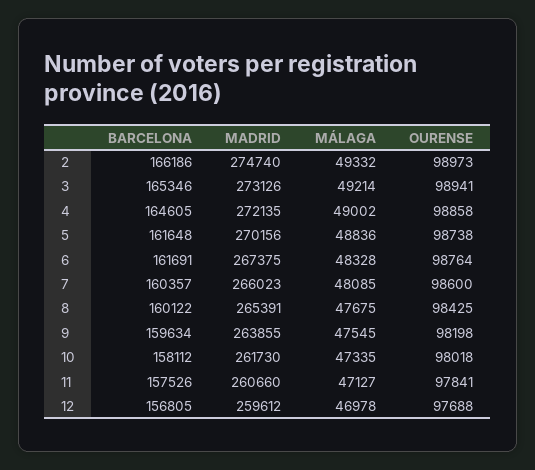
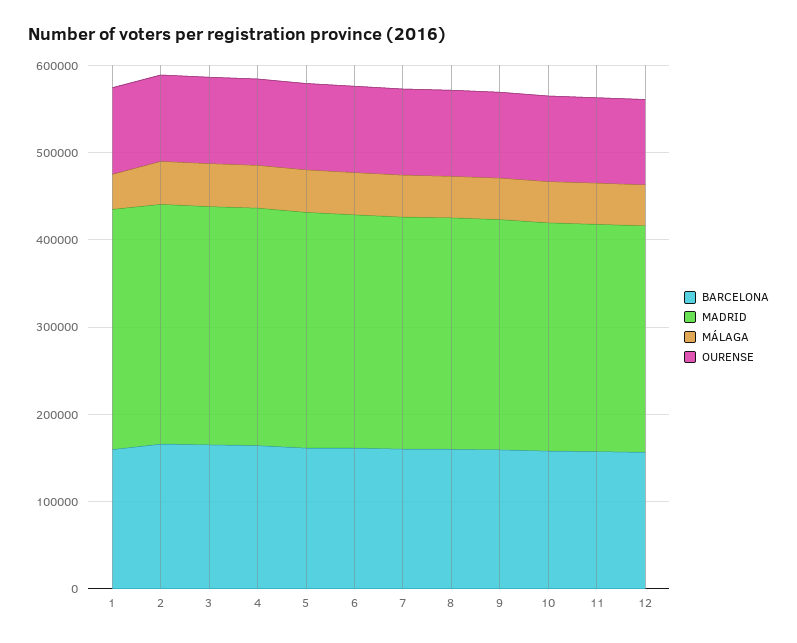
BARCELONA, 1: none -> 160000
MADRID, 1: none -> 280000
MÁLAGA, 1: none -> 40000
OURENSE, 1: none -> 100000

